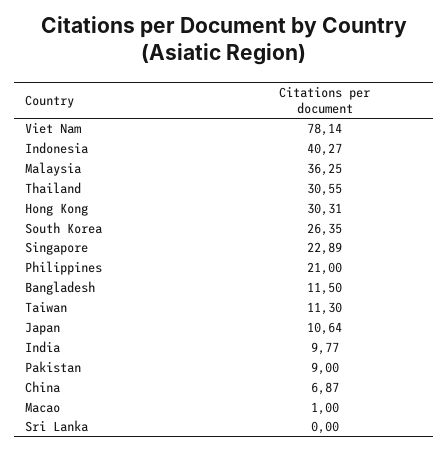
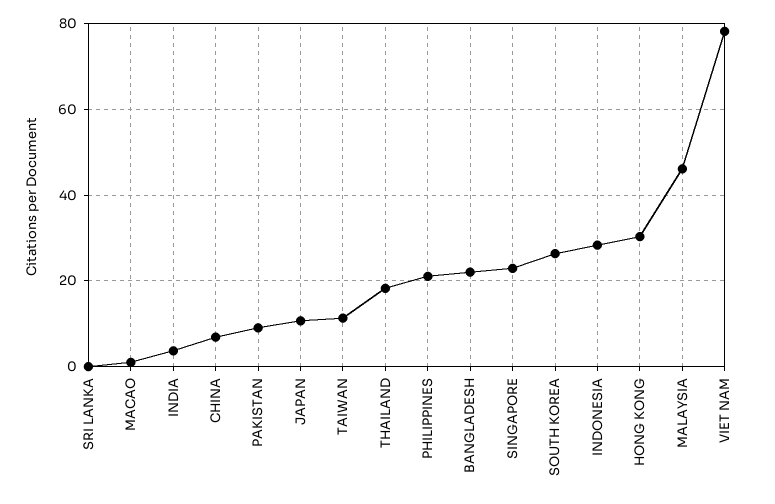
Indonesia: 40.27 -> 28
Malaysia: 36.25 -> 46
Thailand: 30.55 -> 18
Bangladesh: 11.5 -> 22
India: 9.77 -> 4

